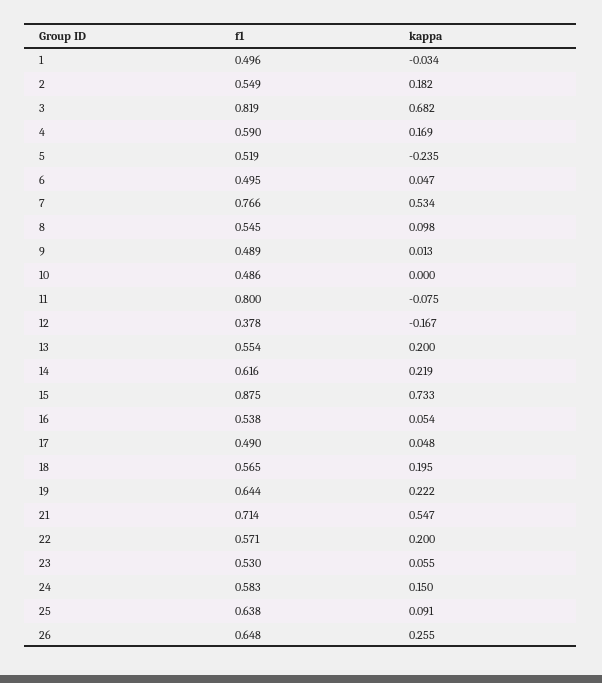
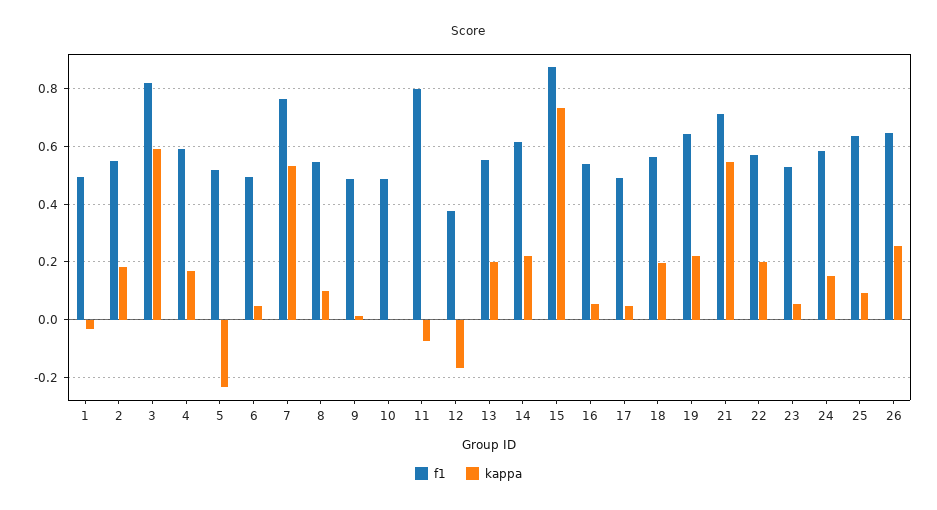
kappa, 3: 0.682 -> 0.6

